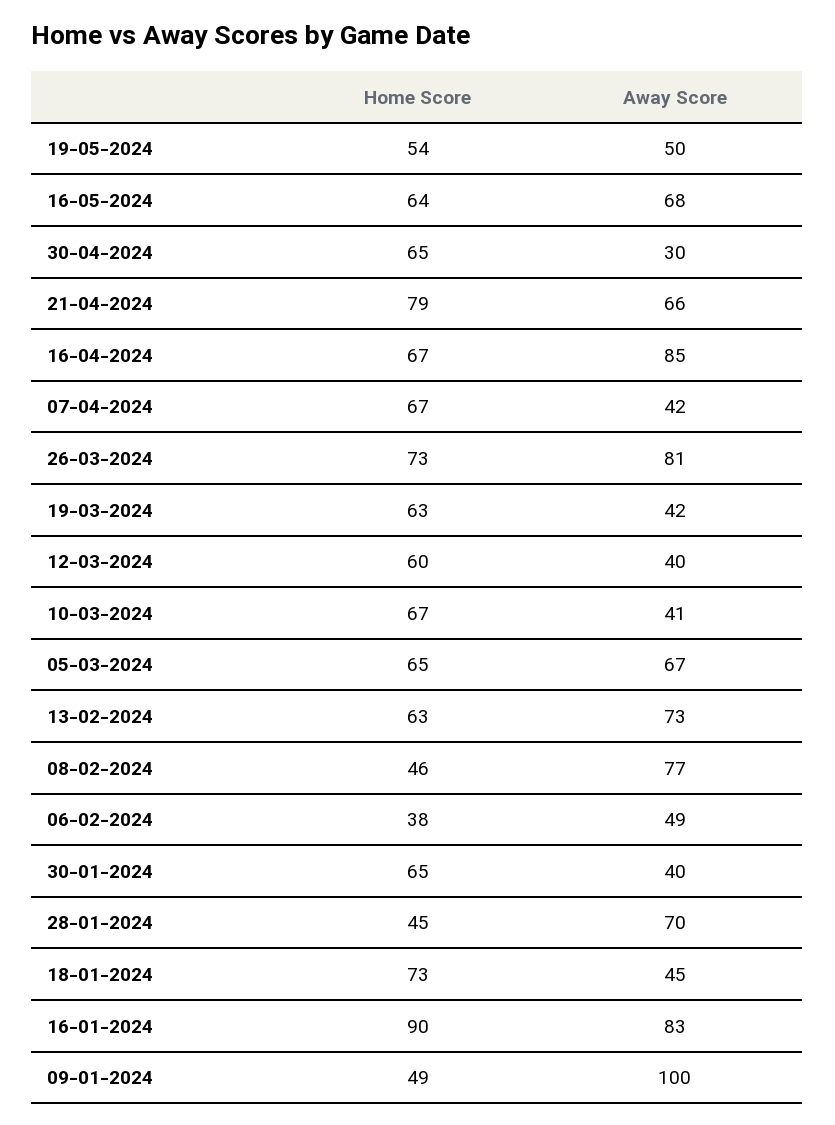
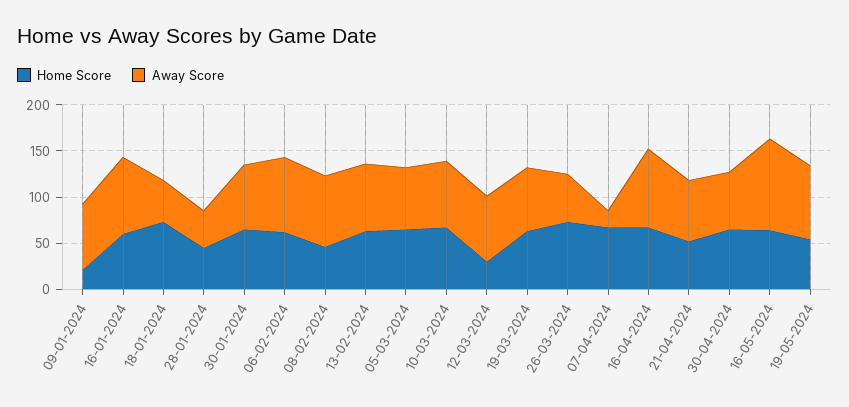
Away Score, 19-05-2024: 50 -> 80
Away Score, 16-05-2024: 68 -> 100
Away Score, 30-04-2024: 30 -> 60
Home Score, 21-04-2024: 79 -> 50
Away Score, 07-04-2024: 42 -> 20
Away Score, 26-03-2024: 81 -> 50
Away Score, 19-03-2024: 42 -> 70
Home Score, 12-03-2024: 60 -> 30
Away Score, 12-03-2024: 40 -> 70
Away Score, 10-03-2024: 41 -> 70
Home Score, 06-02-2024: 38 -> 60
Away Score, 06-02-2024: 49 -> 80
Away Score, 30-01-2024: 40 -> 70
Away Score, 28-01-2024: 70 -> 40
Home Score, 16-01-2024: 90 -> 60
Home Score, 09-01-2024: 49 -> 20
Away Score, 09-01-2024: 100 -> 70

